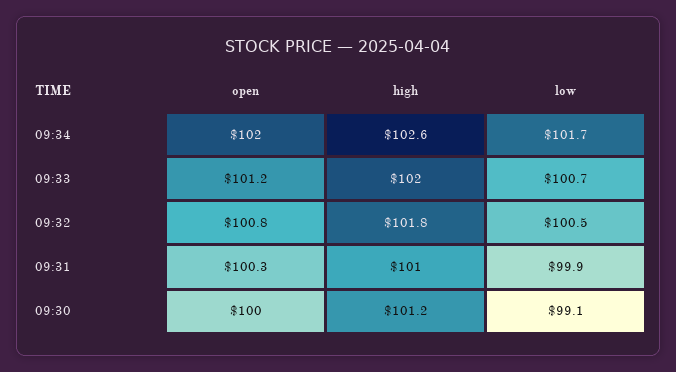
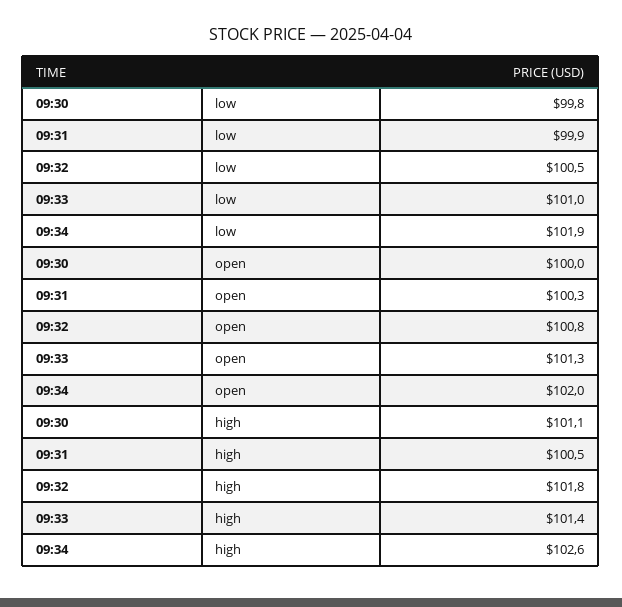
low, 09:34: 101.7 -> 101.9
open, 09:33: 101.2 -> 101.3
high, 09:33: 102 -> 101.4
low, 09:33: 100.7 -> 101
high, 09:31: 101 -> 100.5
high, 09:30: 101.2 -> 101.1
low, 09:30: 99.1 -> 99.8

